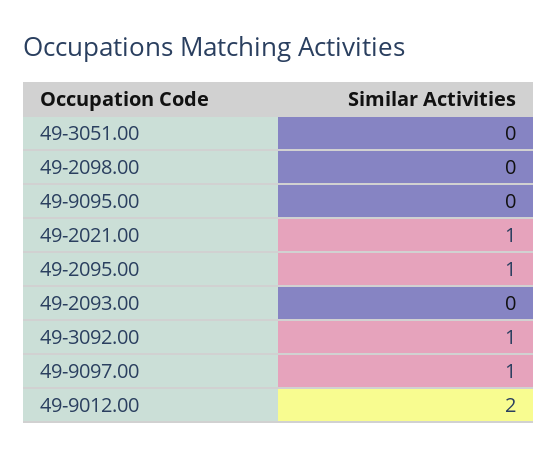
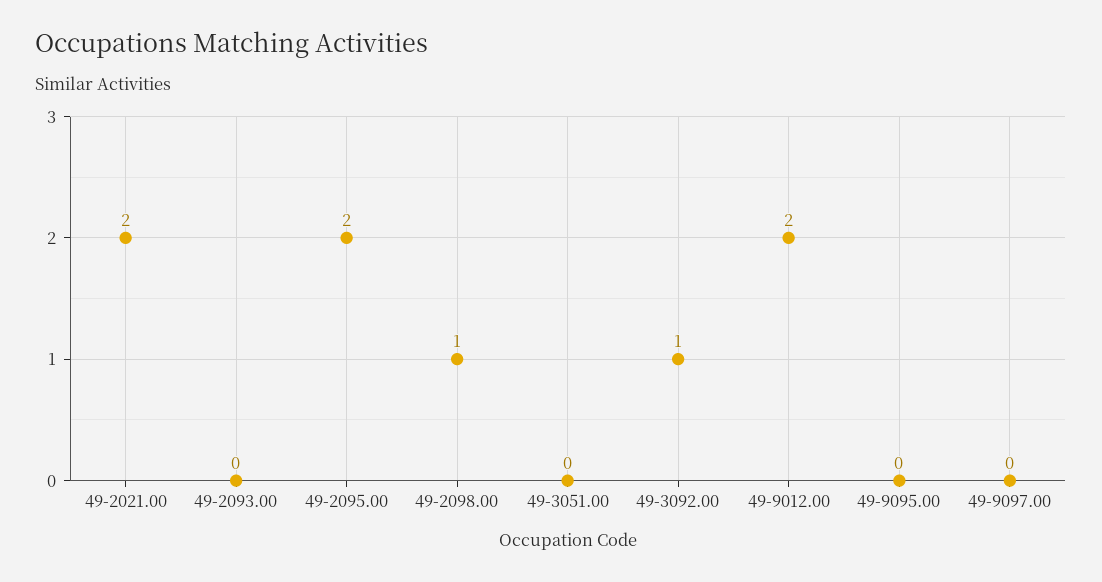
49-2098.00: 0 -> 1
49-2021.00: 1 -> 2
49-2095.00: 1 -> 2
49-9097.00: 1 -> 0

